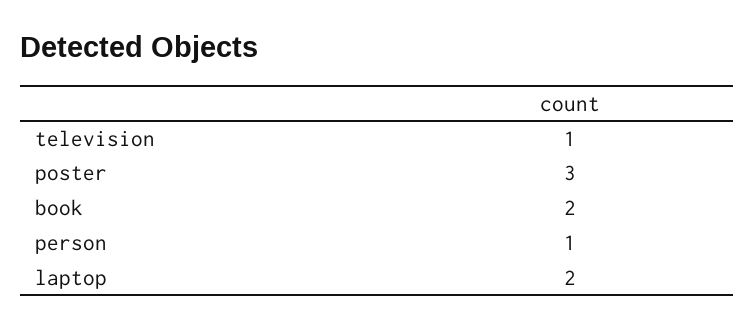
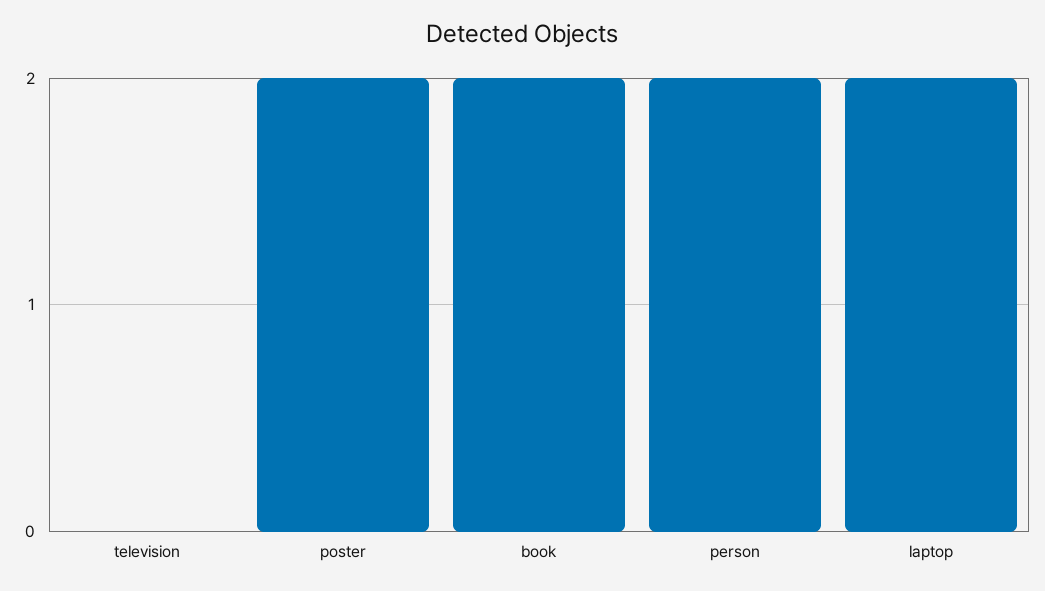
television: 1 -> 0
poster: 3 -> 2
person: 1 -> 2

